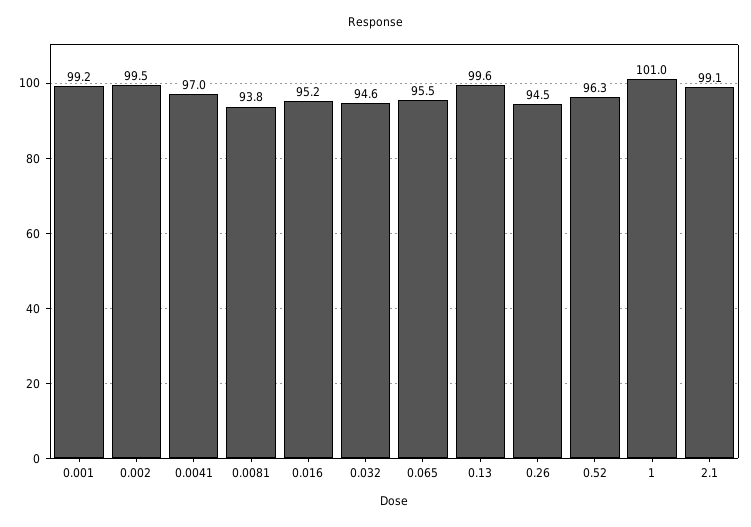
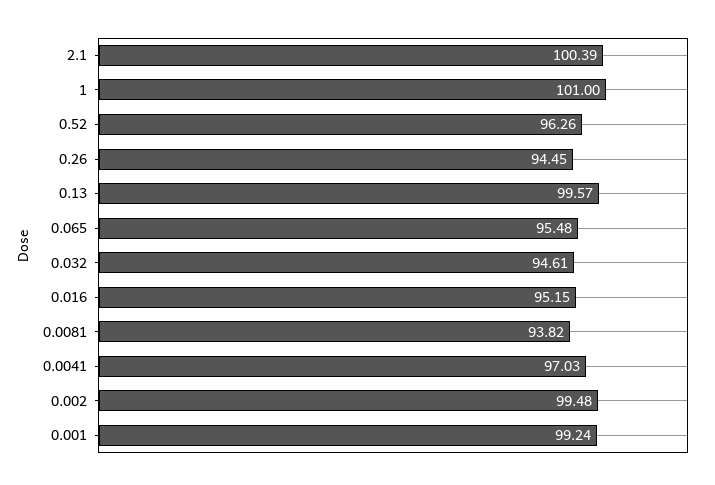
2.1: 99.1 -> 100.39

